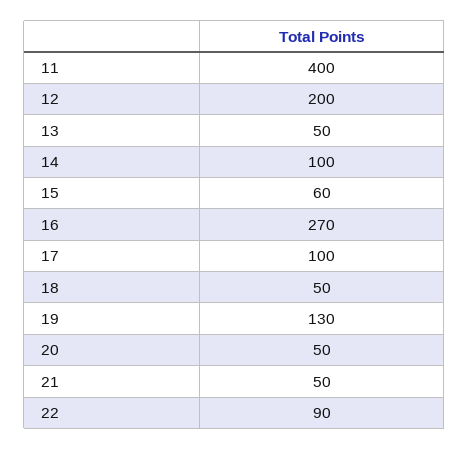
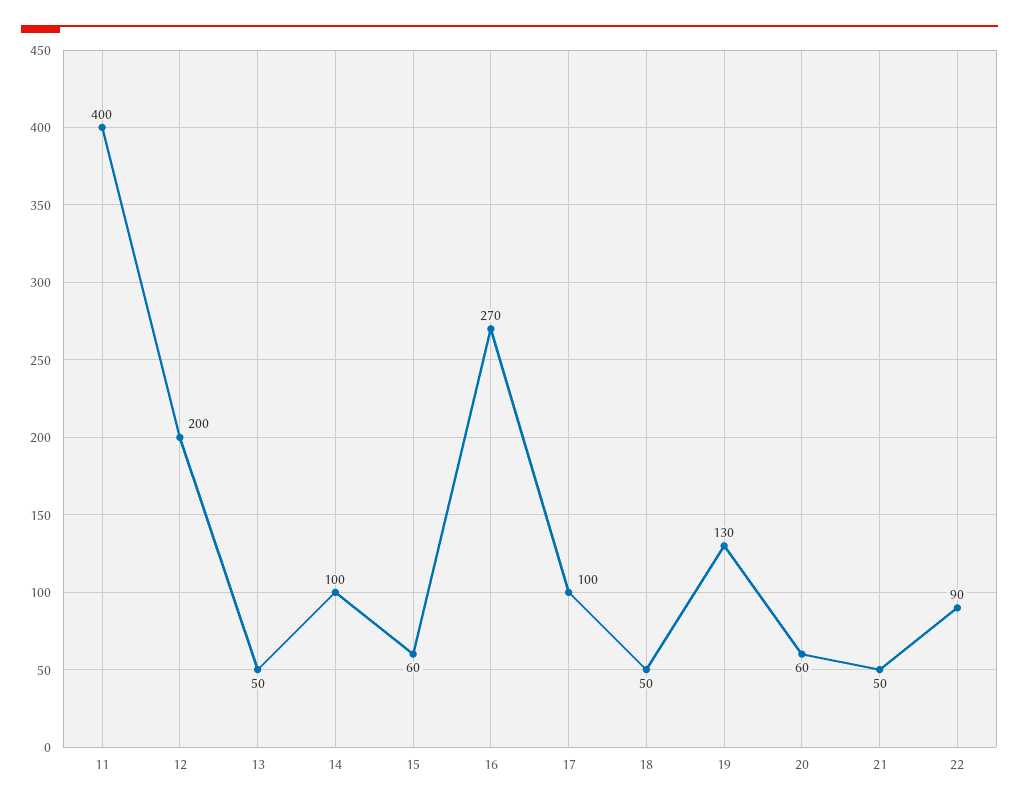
20: 50 -> 60

